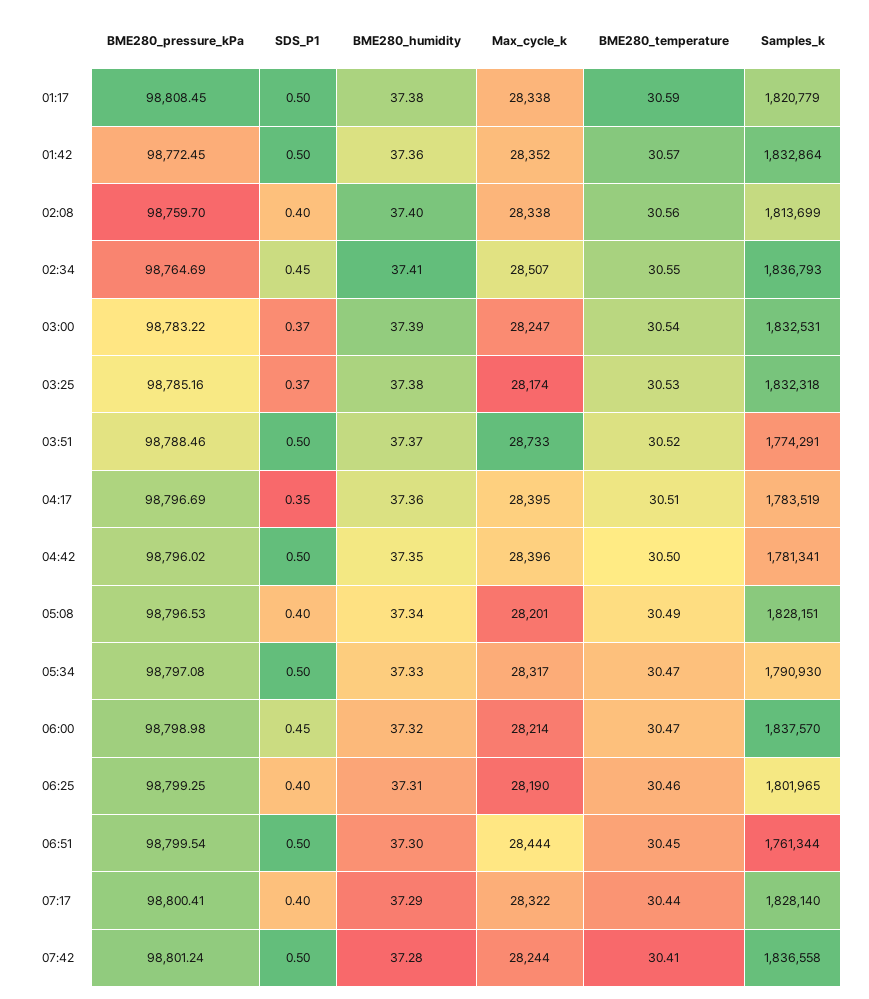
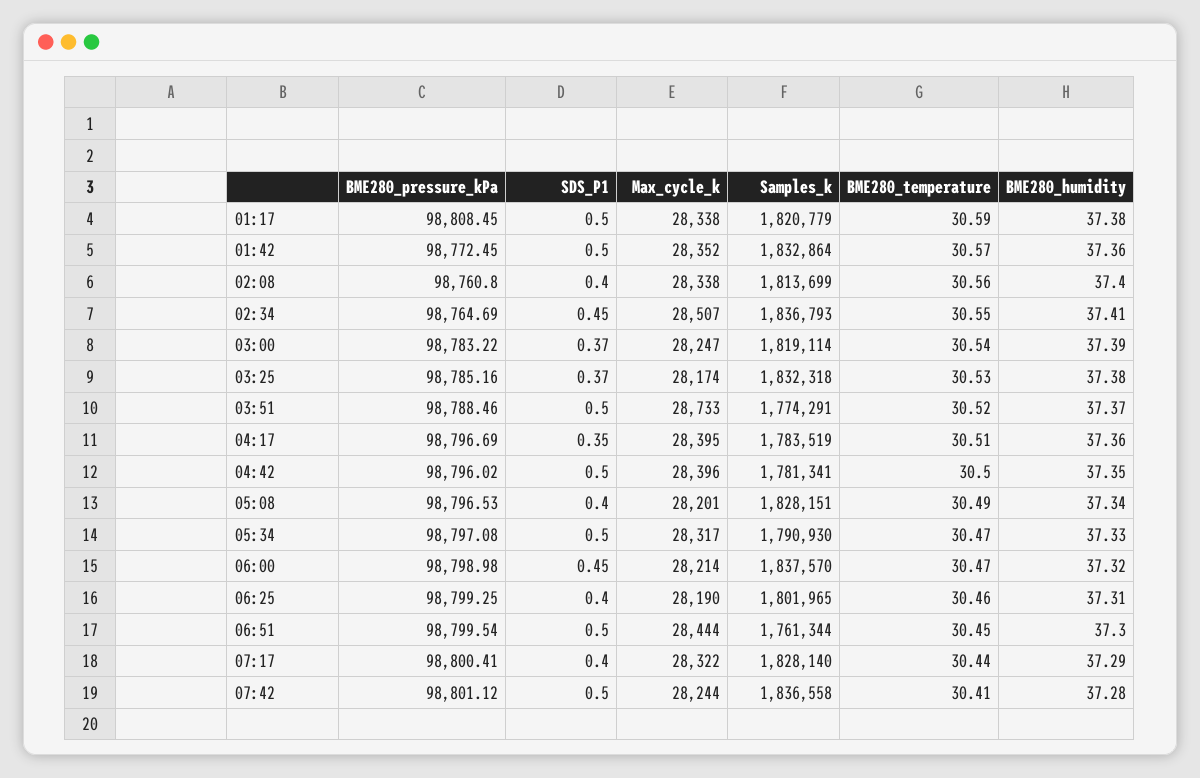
BME280_pressure_kPa, 02:08: 98759.7 -> 98760.8
Samples_k, 03:00: 1832531 -> 1819114
BME280_pressure_kPa, 07:42: 98801.24 -> 98801.12

